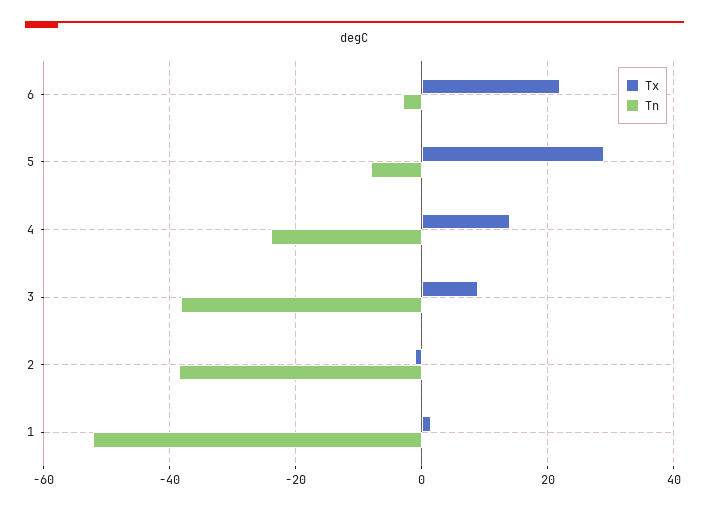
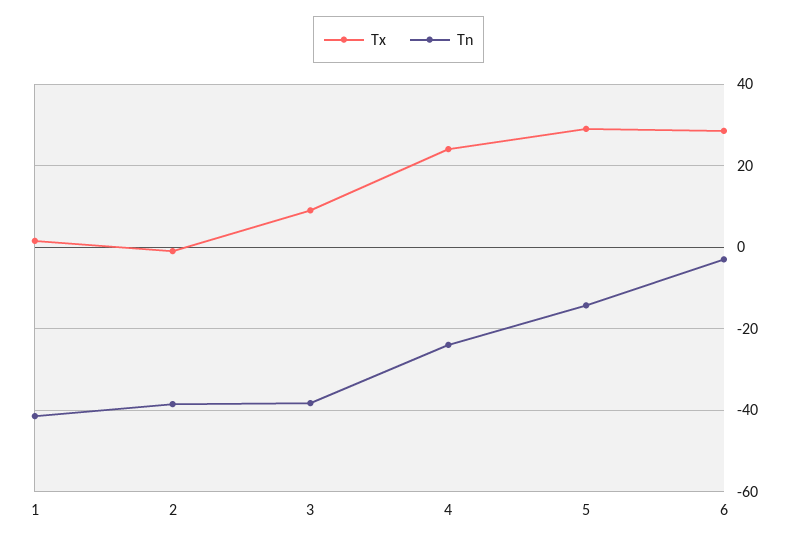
Tx, 6: 22 -> 28
Tn, 5: -8 -> -14
Tx, 4: 14 -> 24
Tn, 1: -52 -> -42

